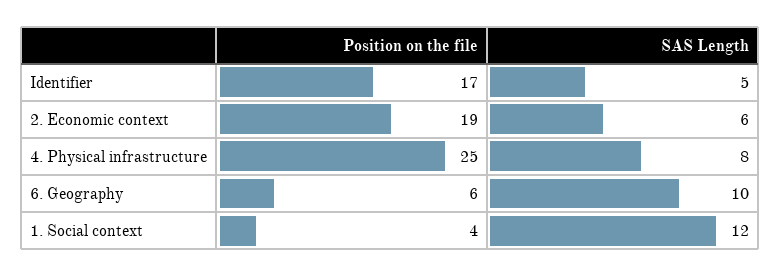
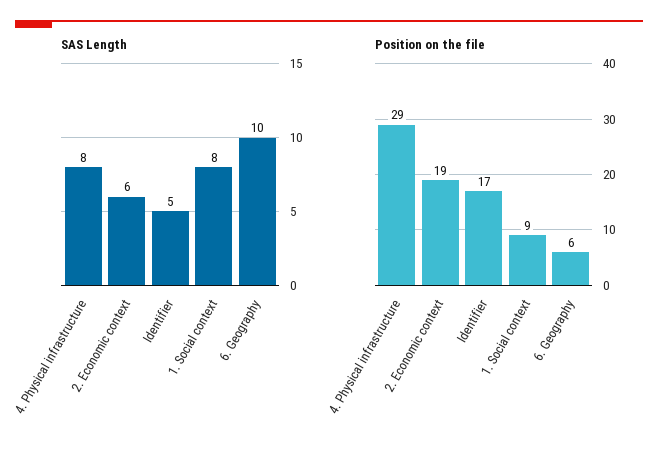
Position on the file, 4. Physical infrastructure: 25 -> 29
Position on the file, 1. Social context: 4 -> 9
SAS Length, 1. Social context: 12 -> 8

